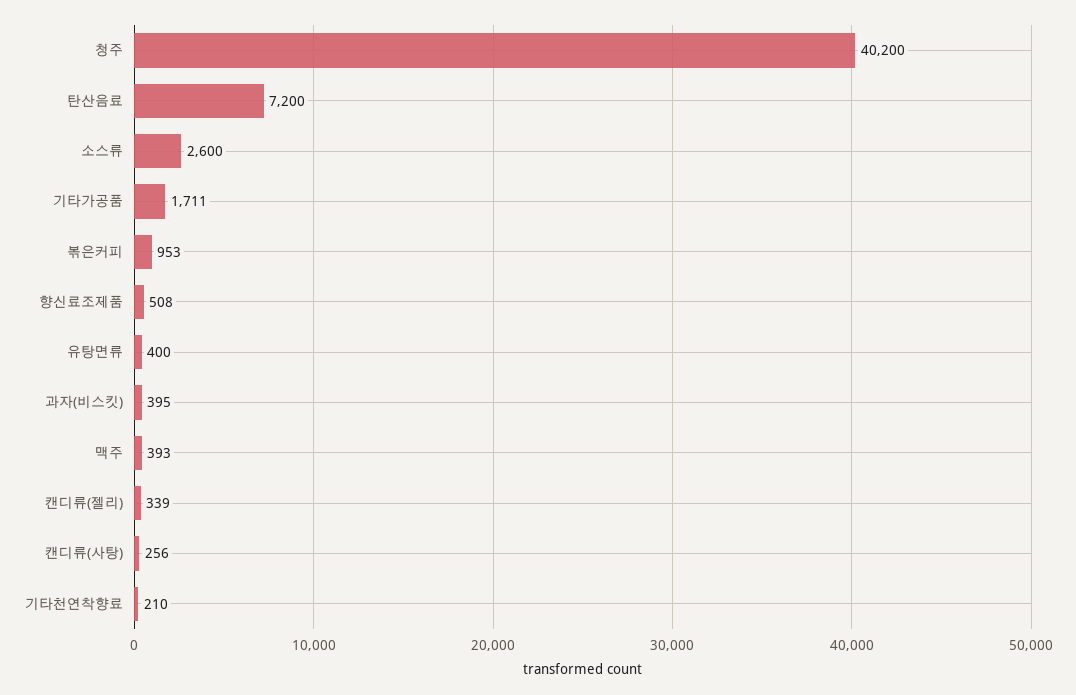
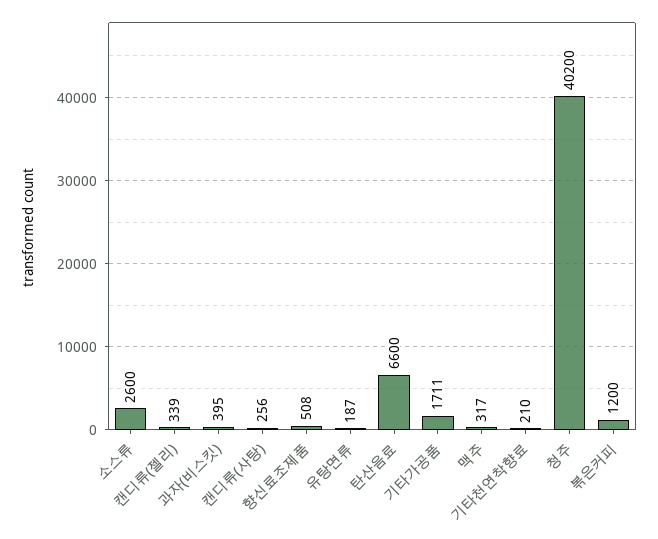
탄산음료: 7200 -> 6600
볶은커피: 953 -> 1200
유탕면류: 400 -> 187
맥주: 393 -> 317

